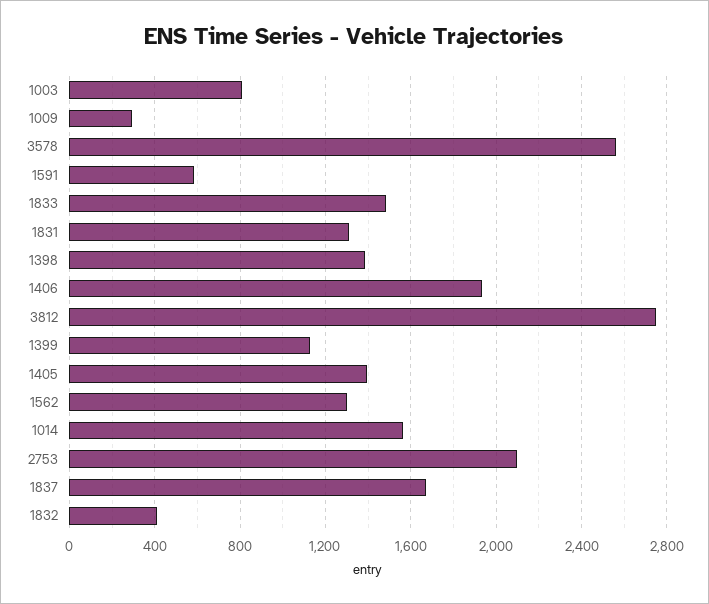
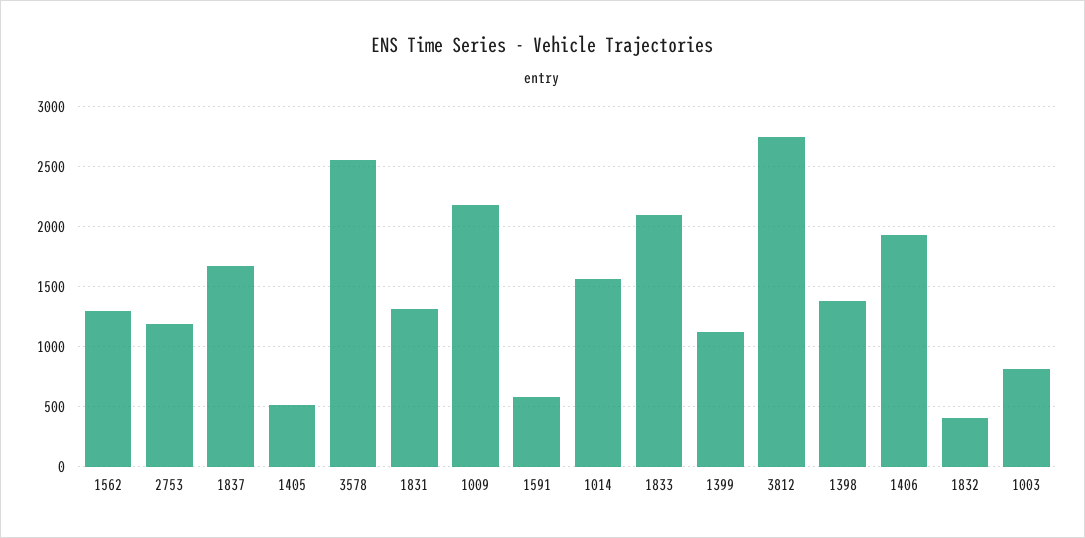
1009: 300 -> 2200
1833: 1500 -> 2100
1405: 1400 -> 500
2753: 2100 -> 1200

